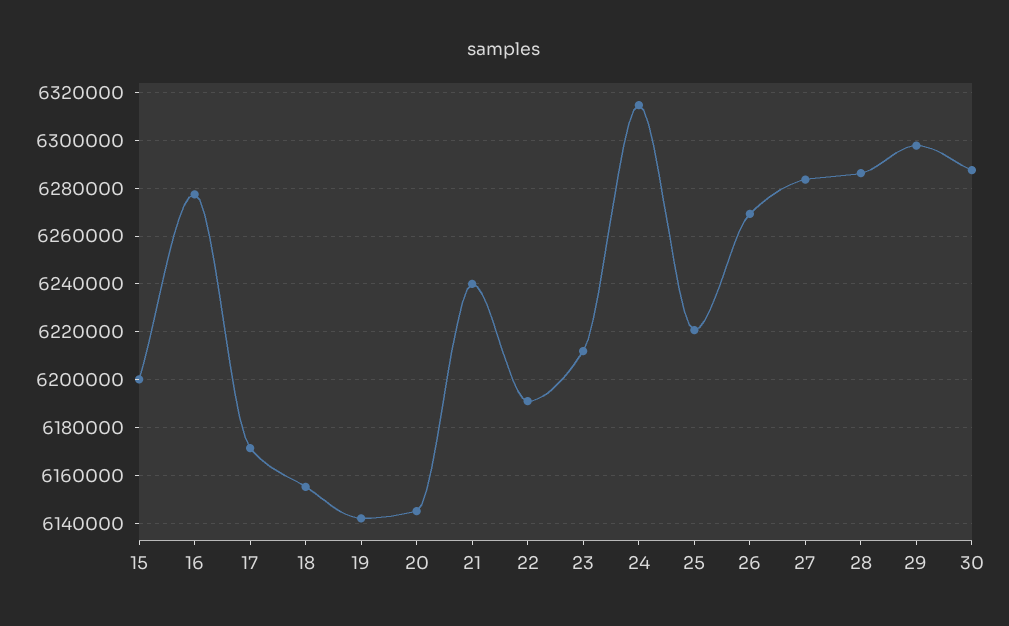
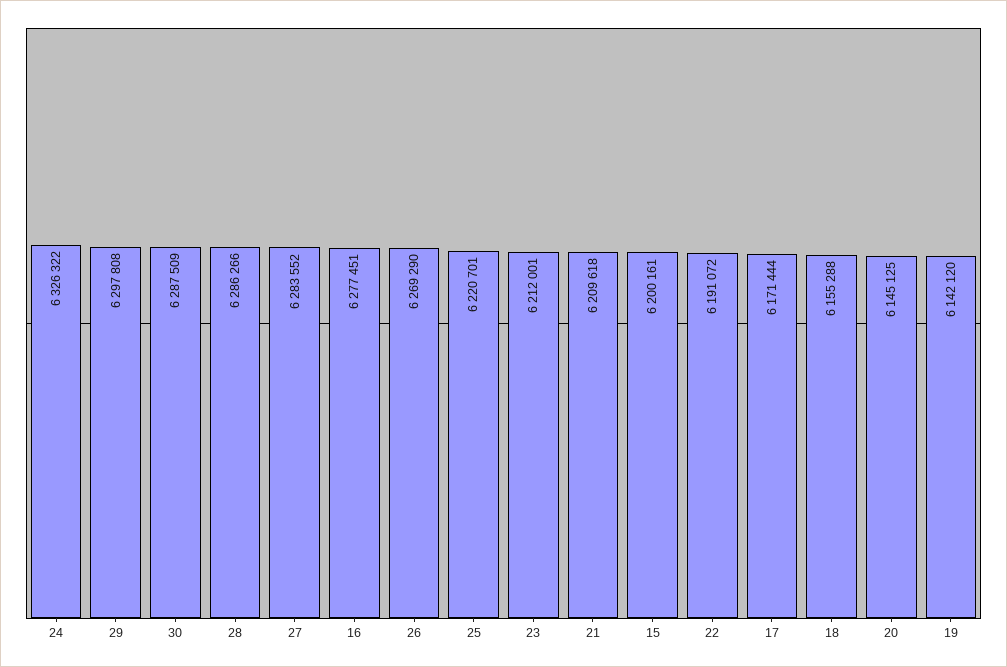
21: 6240000 -> 6209618
24: 6315000 -> 6326322

